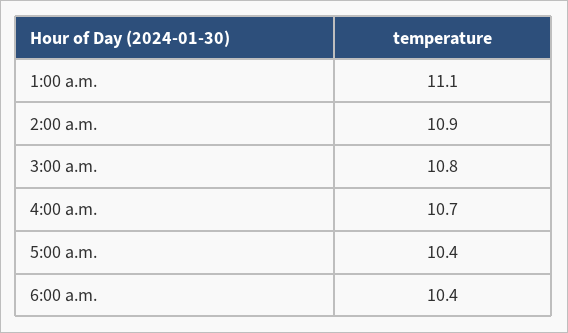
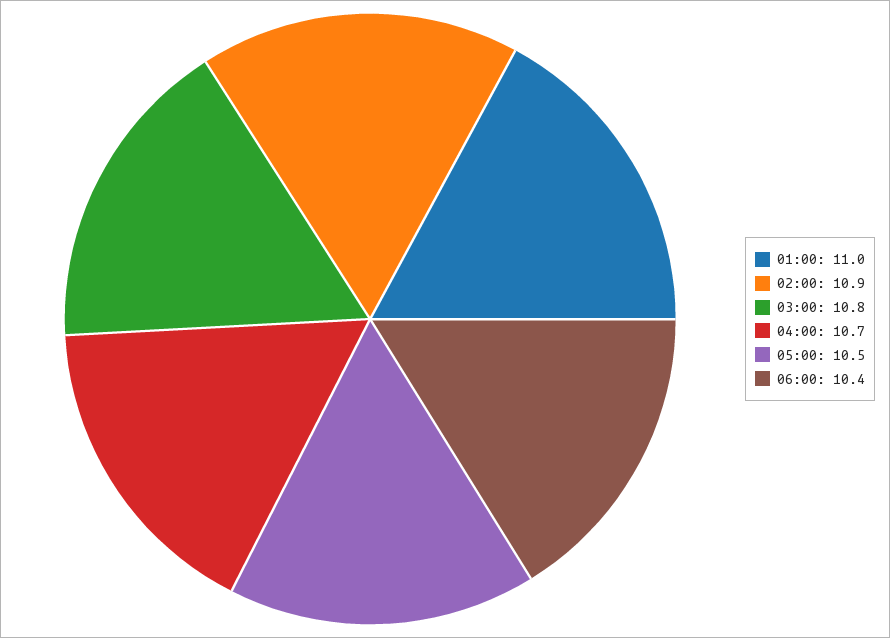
1:00 a.m.: 11.1 -> 11
5:00 a.m.: 10.4 -> 10.5

